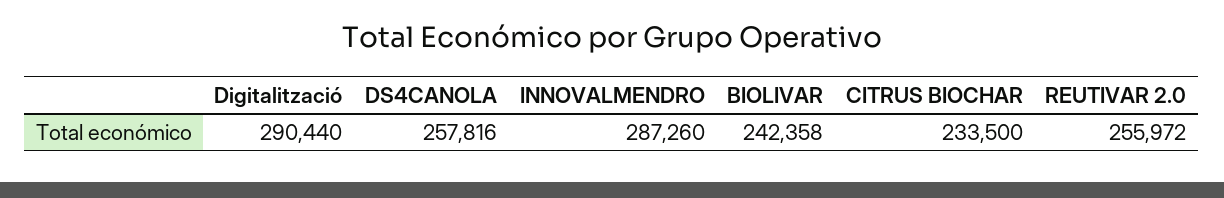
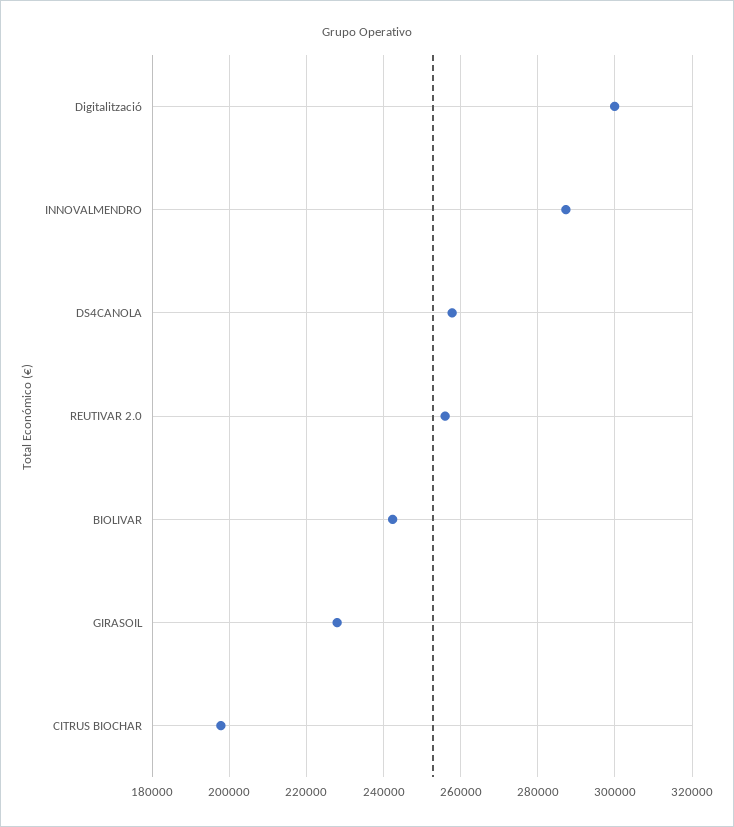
Digitalització: 290440 -> 300000
CITRUS BIOCHAR: 233500 -> 198000
GIRASOIL: none -> 228000

